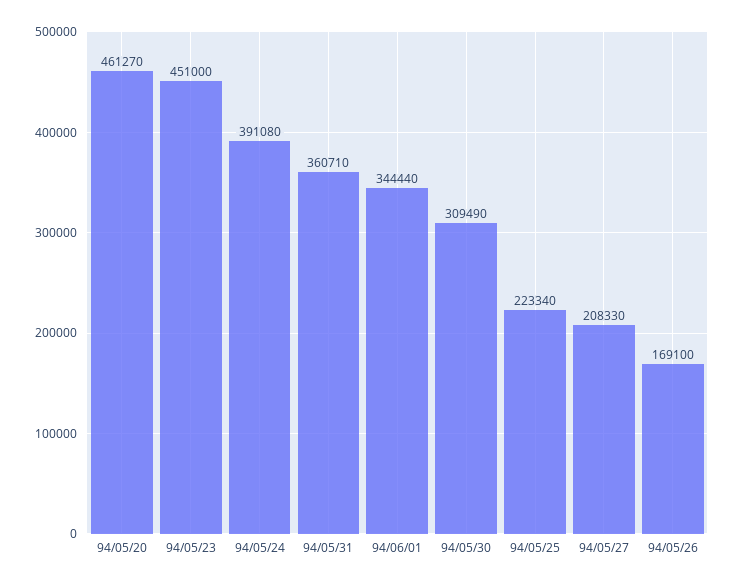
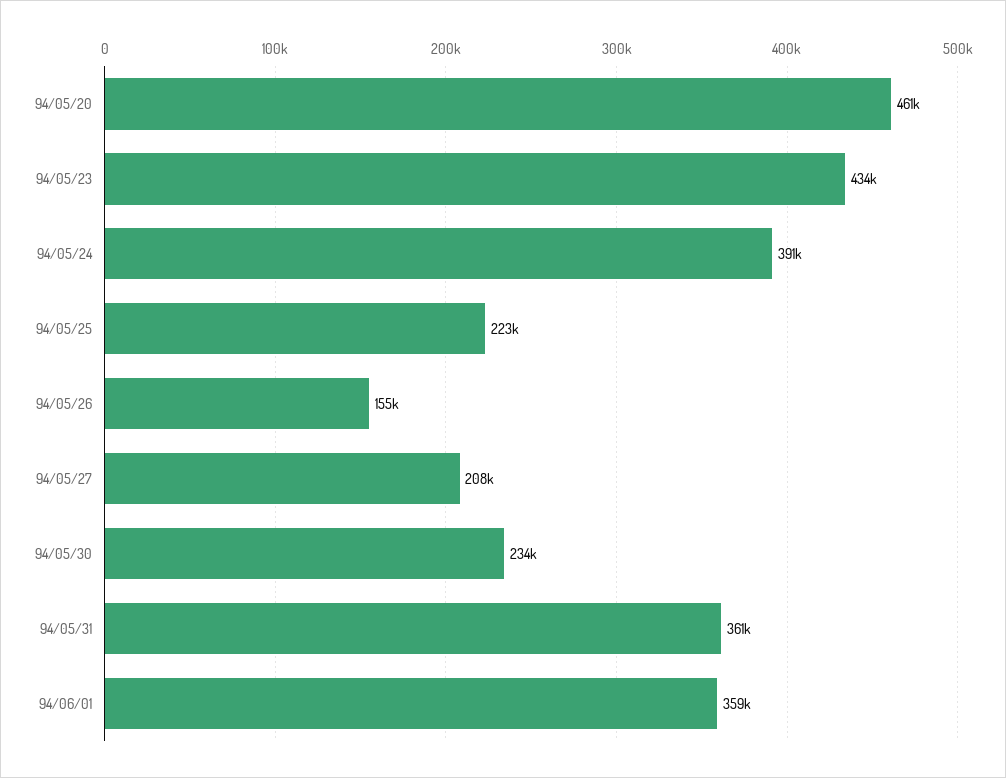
94/05/23: 451000 -> 434000
94/06/01: 344440 -> 359000
94/05/30: 309490 -> 234000
94/05/26: 169100 -> 155000

